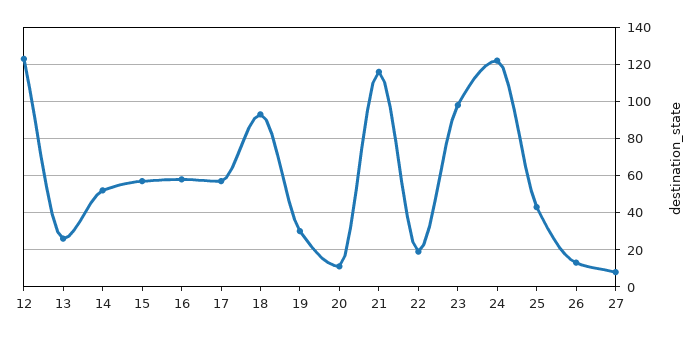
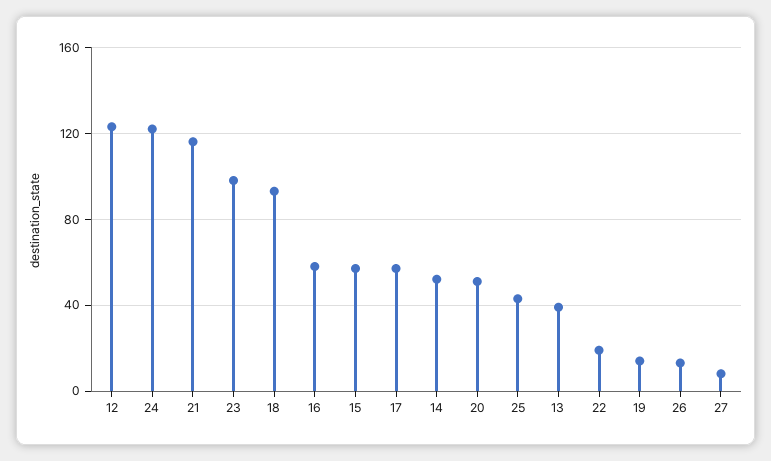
13: 25 -> 40
19: 30 -> 15
20: 10 -> 50

